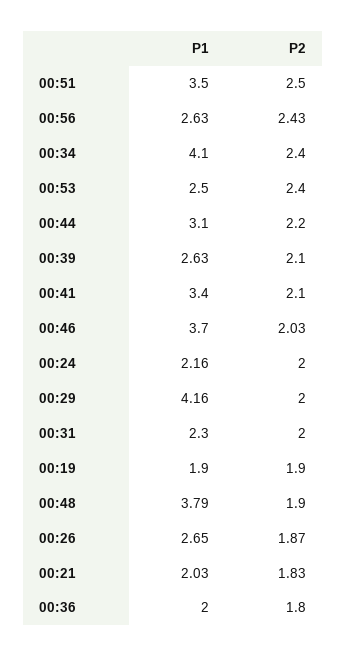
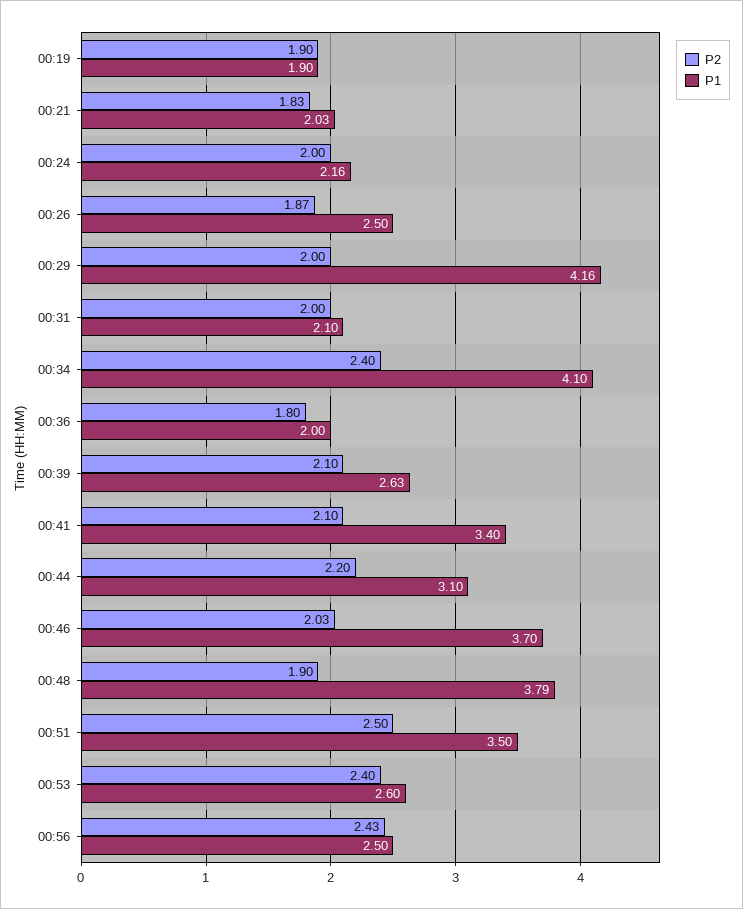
P1, 00:56: 2.63 -> 2.5
P1, 00:53: 2.5 -> 2.6
P1, 00:31: 2.3 -> 2.1
P1, 00:26: 2.65 -> 2.5

